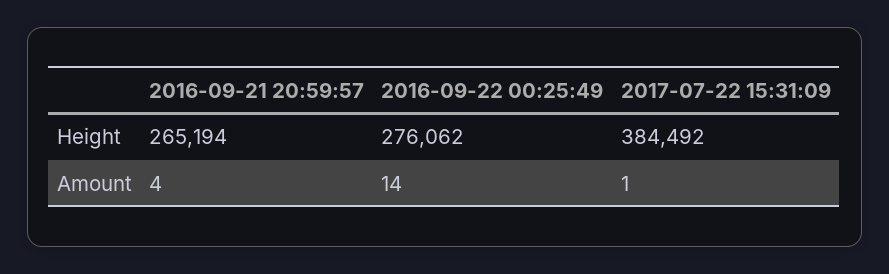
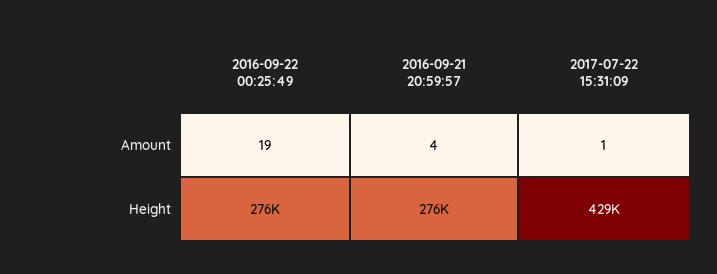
2016-09-21 20:59:57, Height: 265194 -> 276000
2017-07-22 15:31:09, Height: 384492 -> 429000
2016-09-22 00:25:49, Amount: 14 -> 19

